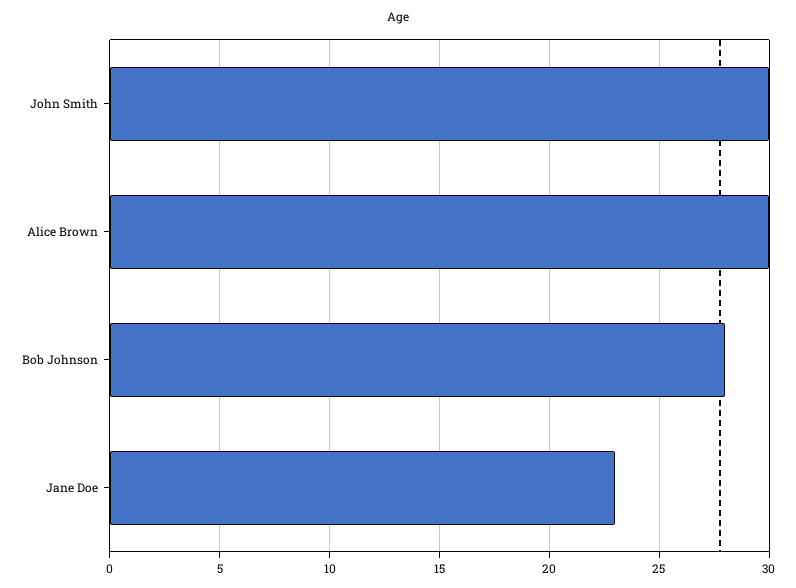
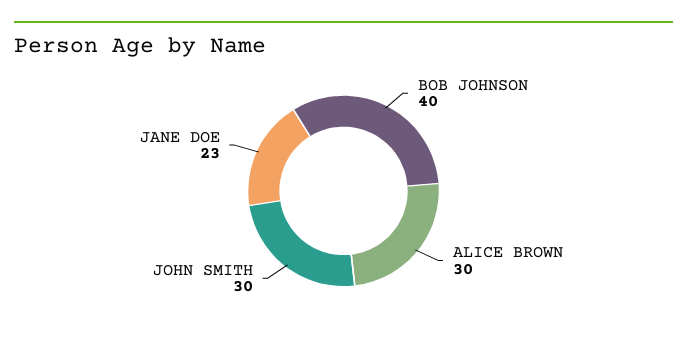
Bob Johnson: 28 -> 40

